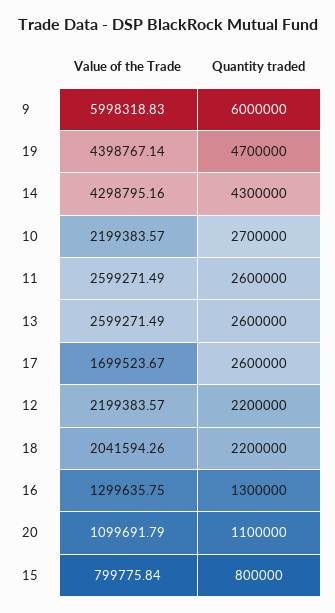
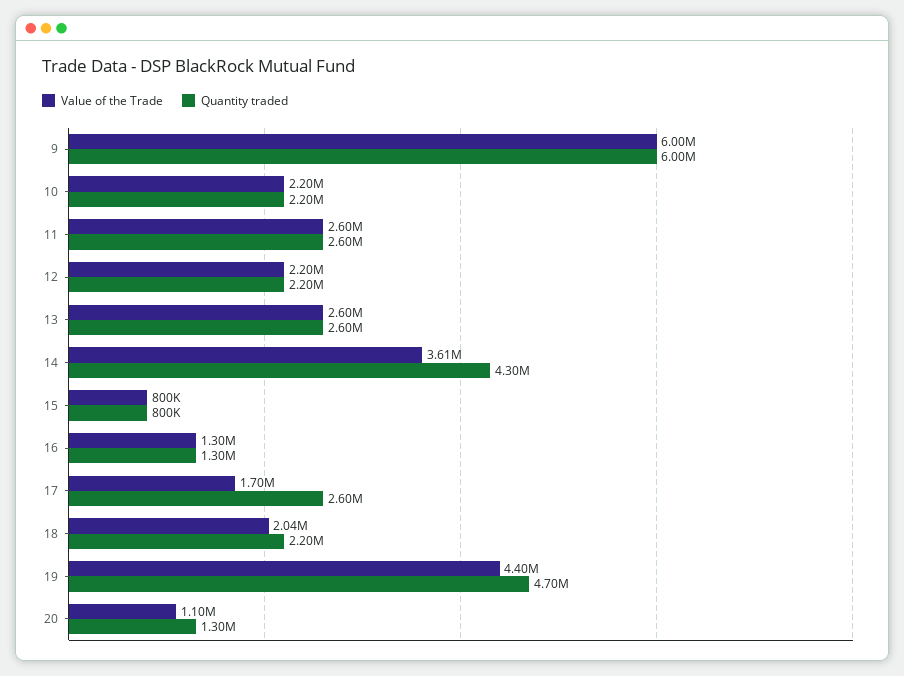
Value of the Trade, 14: 4298795.16 -> 3610000
Quantity traded, 10: 2700000 -> 2200000
Quantity traded, 20: 1100000 -> 1300000

